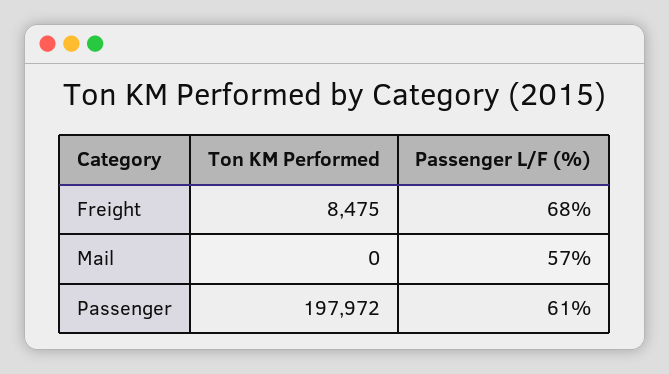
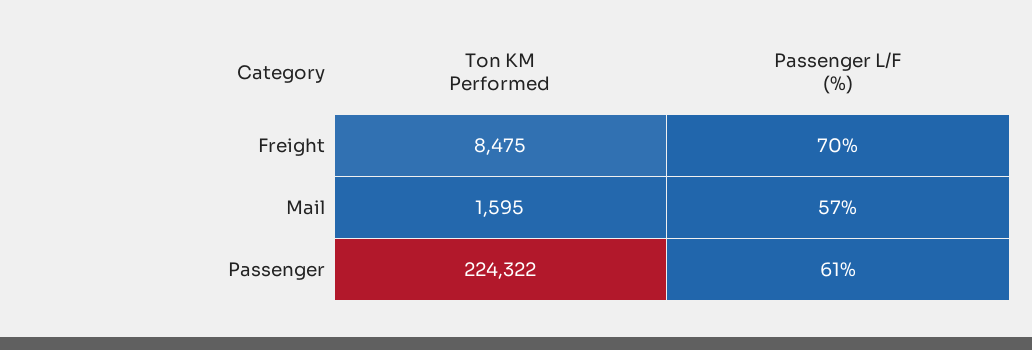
Passenger L/F (%), Freight: 68 -> 70
Ton KM Performed, Mail: 0 -> 1595
Ton KM Performed, Passenger: 197972 -> 224322

